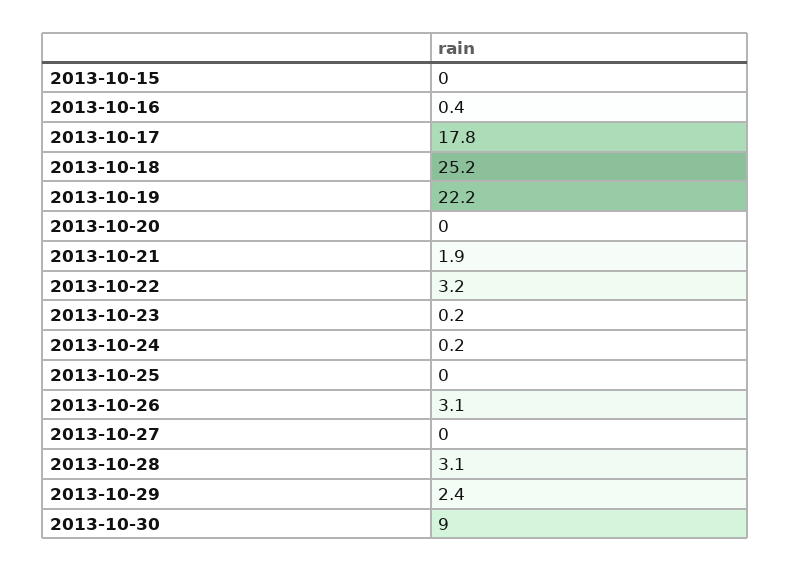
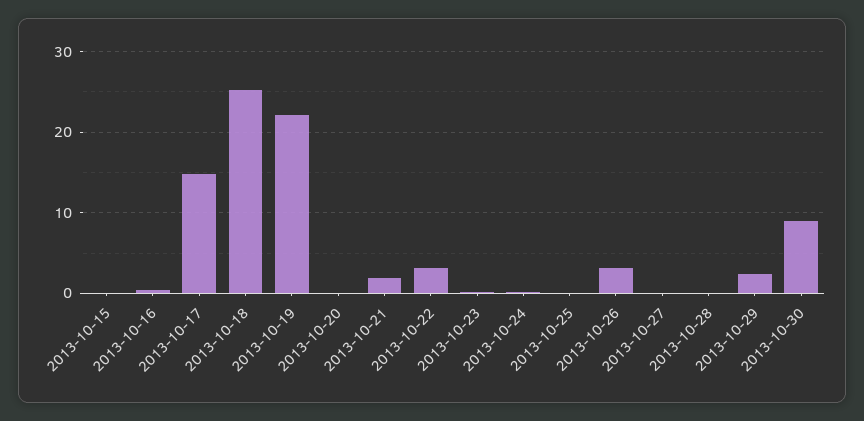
2013-10-17: 17.8 -> 15
2013-10-28: 3.1 -> 0

